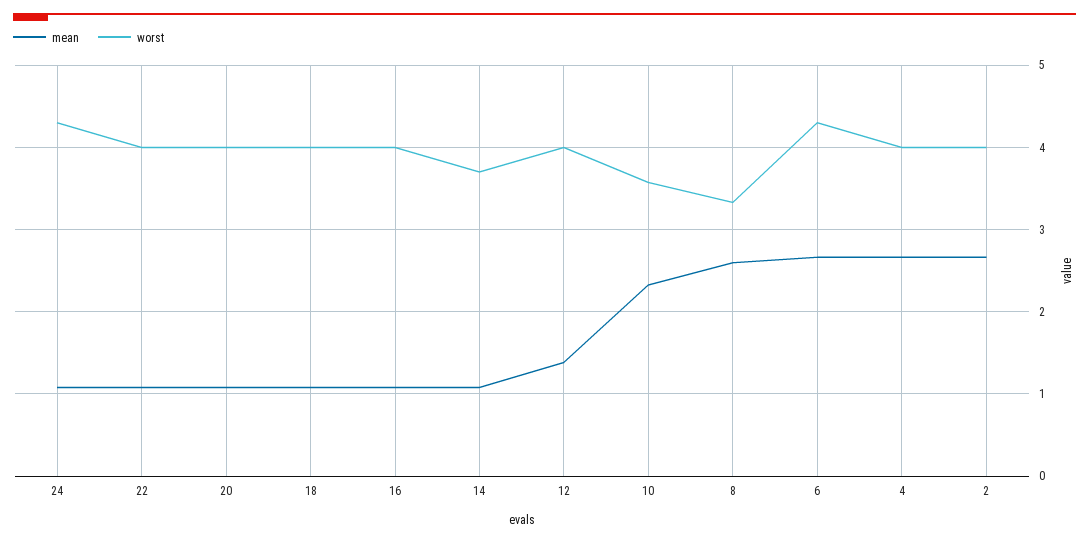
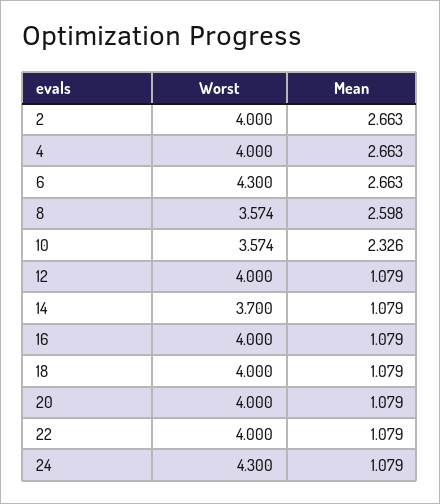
mean, 12: 1.4 -> 1.079
worst, 8: 3.3 -> 3.574

